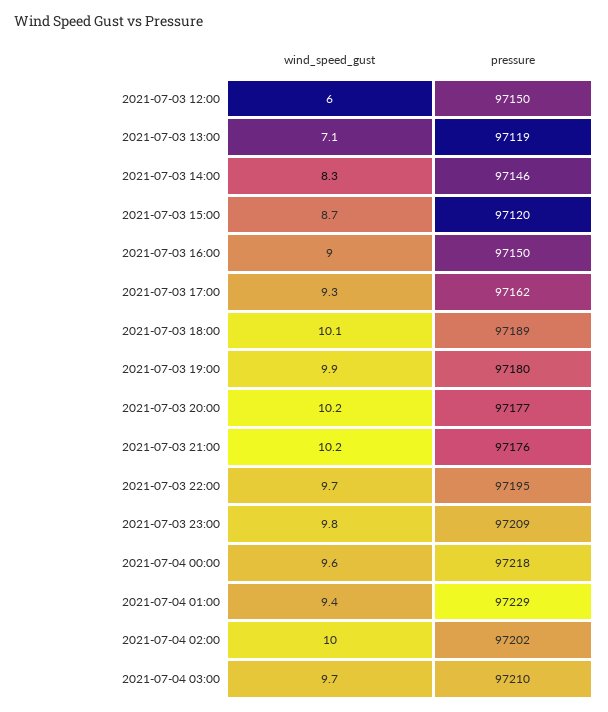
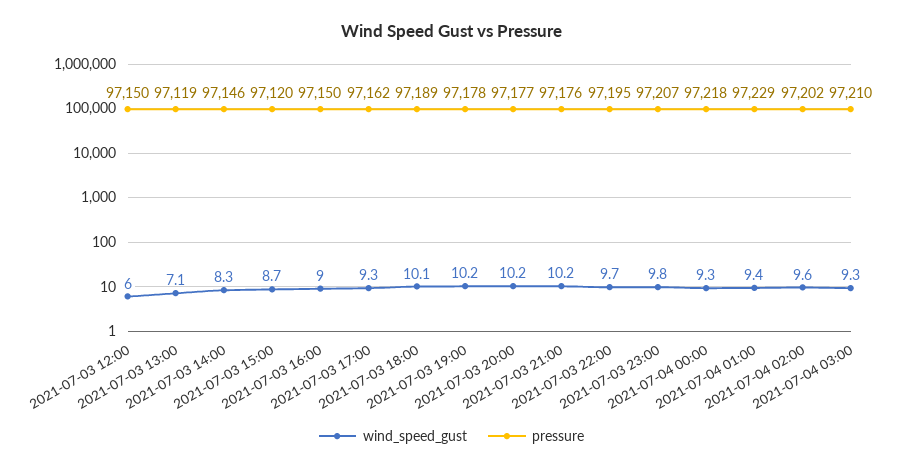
wind_speed_gust, 2021-07-03 19:00: 9.9 -> 10.2
pressure, 2021-07-03 19:00: 97180 -> 97178
pressure, 2021-07-03 23:00: 97209 -> 97207
wind_speed_gust, 2021-07-04 00:00: 9.6 -> 9.3
wind_speed_gust, 2021-07-04 02:00: 10 -> 9.6
wind_speed_gust, 2021-07-04 03:00: 9.7 -> 9.3

